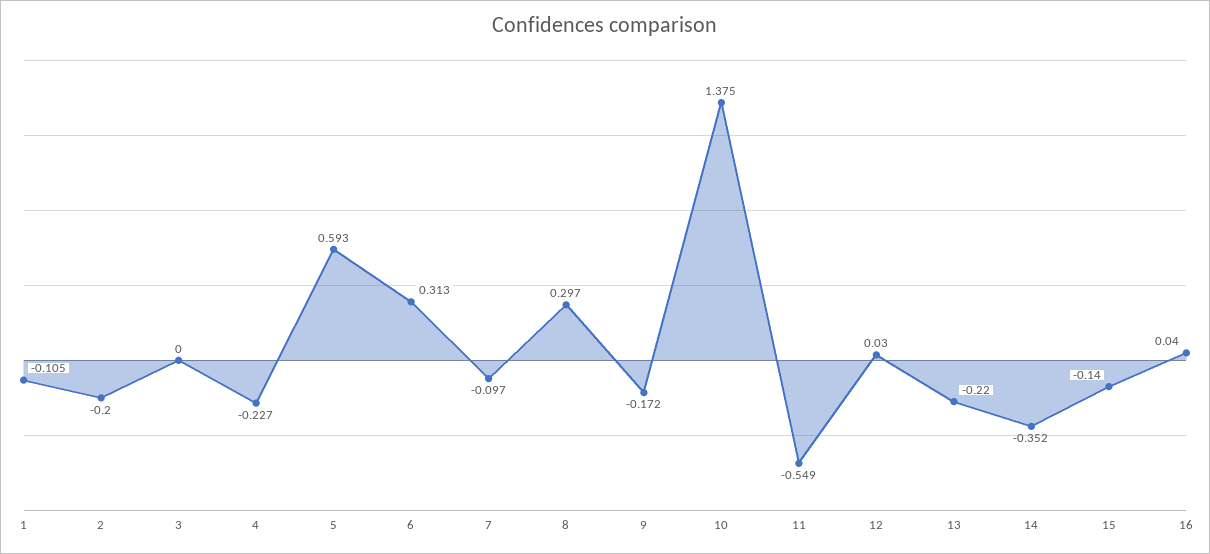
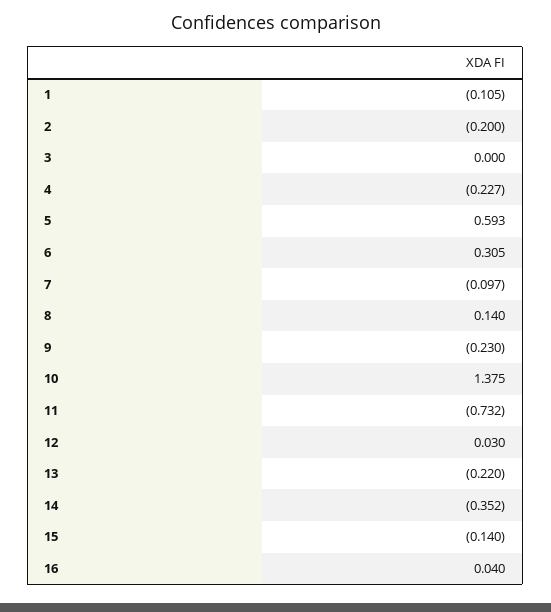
6: 0.313 -> 0.305
8: 0.297 -> 0.14
9: -0.172 -> -0.23
11: -0.549 -> -0.732

